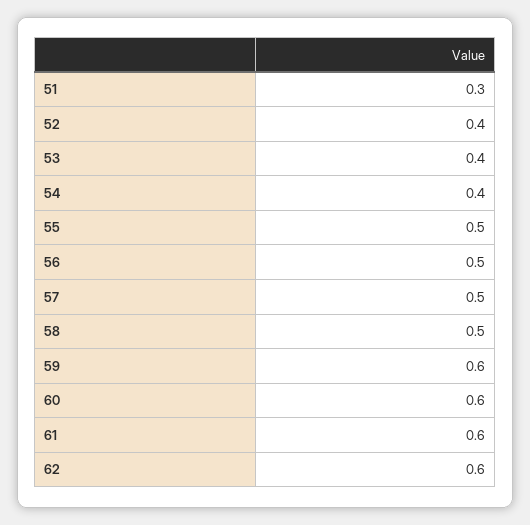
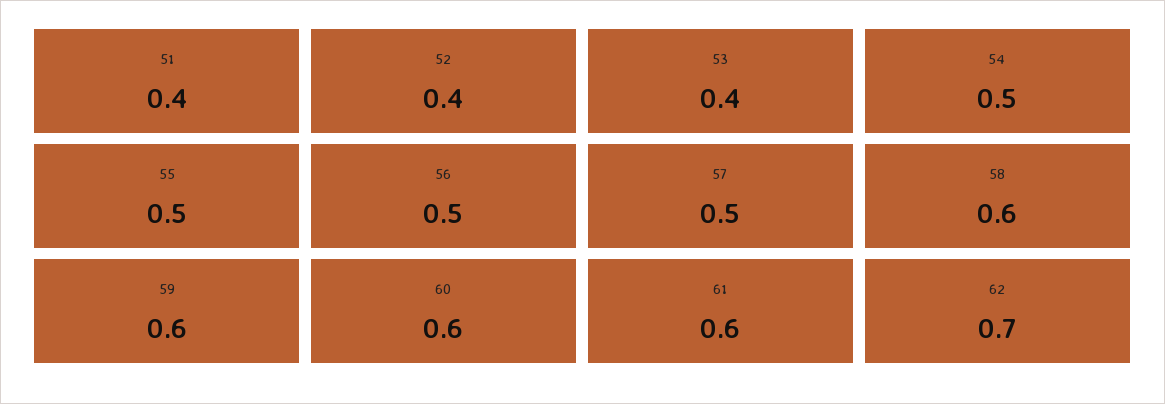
51: 0.3 -> 0.4
54: 0.4 -> 0.5
58: 0.5 -> 0.6
62: 0.6 -> 0.7

